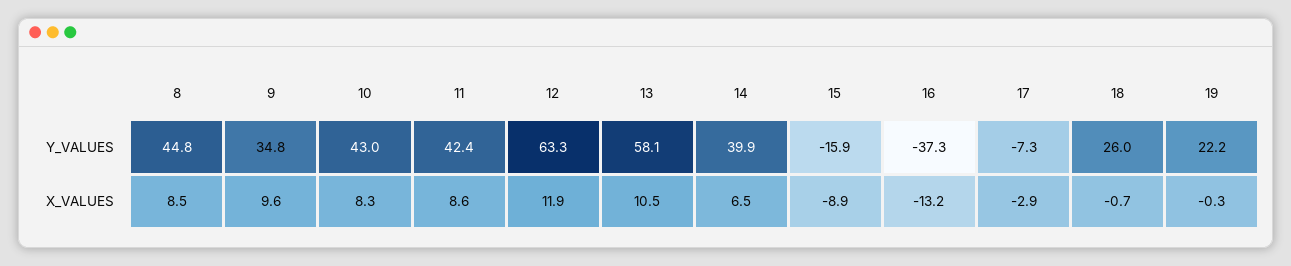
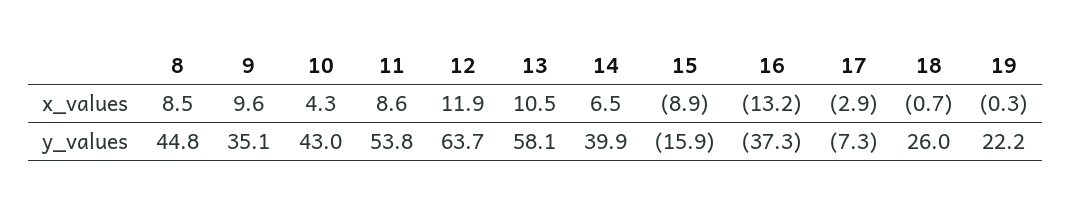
9, Y_VALUES: 34.8 -> 35.1
11, Y_VALUES: 42.4 -> 53.8
12, Y_VALUES: 63.3 -> 63.7
10, X_VALUES: 8.3 -> 4.3

